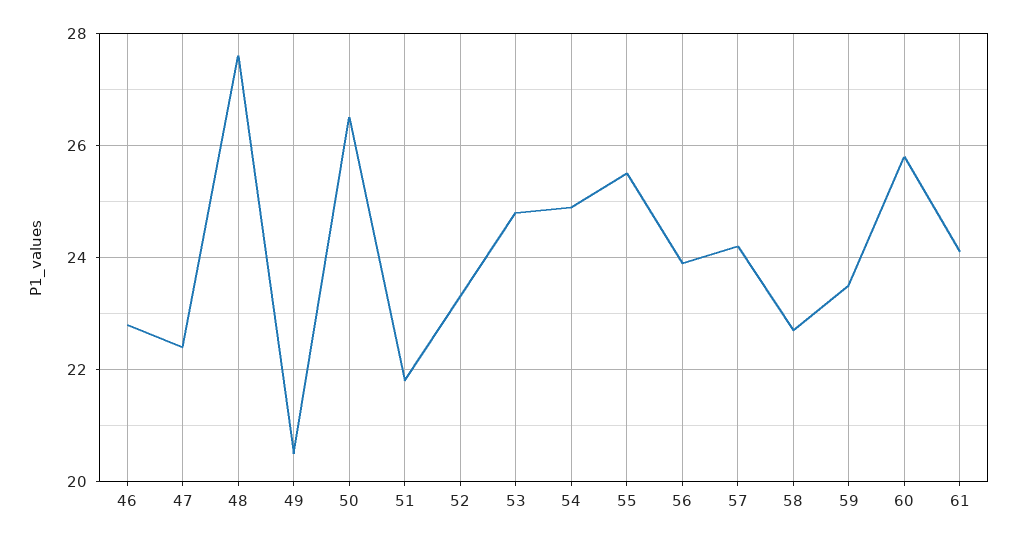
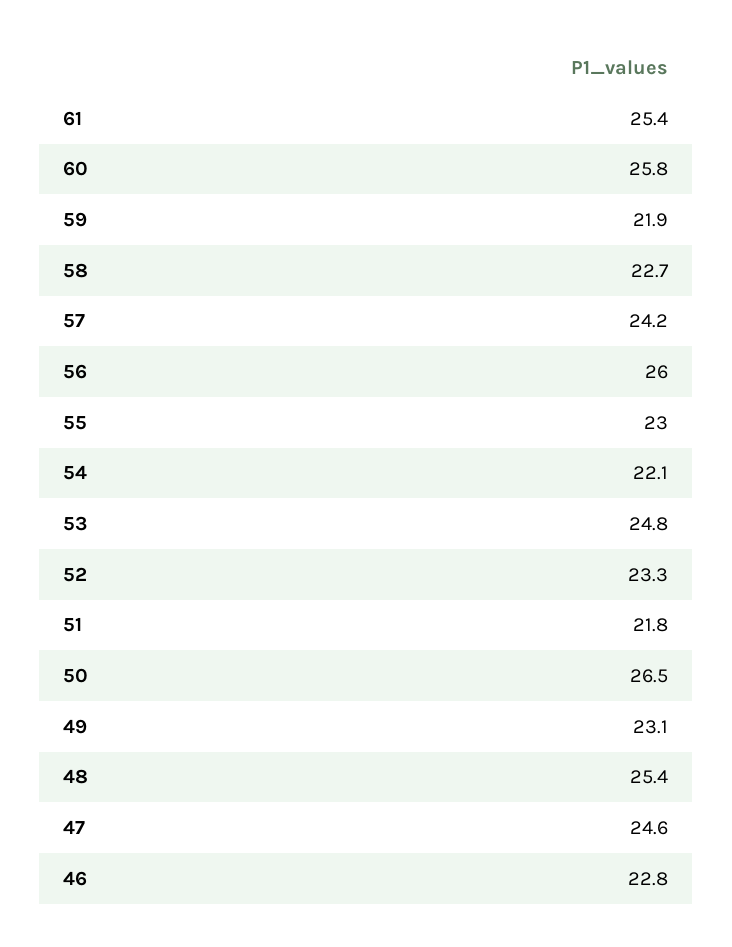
47: 22.5 -> 24.6
48: 27.5 -> 25.4
49: 20.5 -> 23.1
54: 25 -> 22.1
55: 25.5 -> 23
56: 24 -> 26
59: 23.5 -> 21.9
61: 24 -> 25.4

